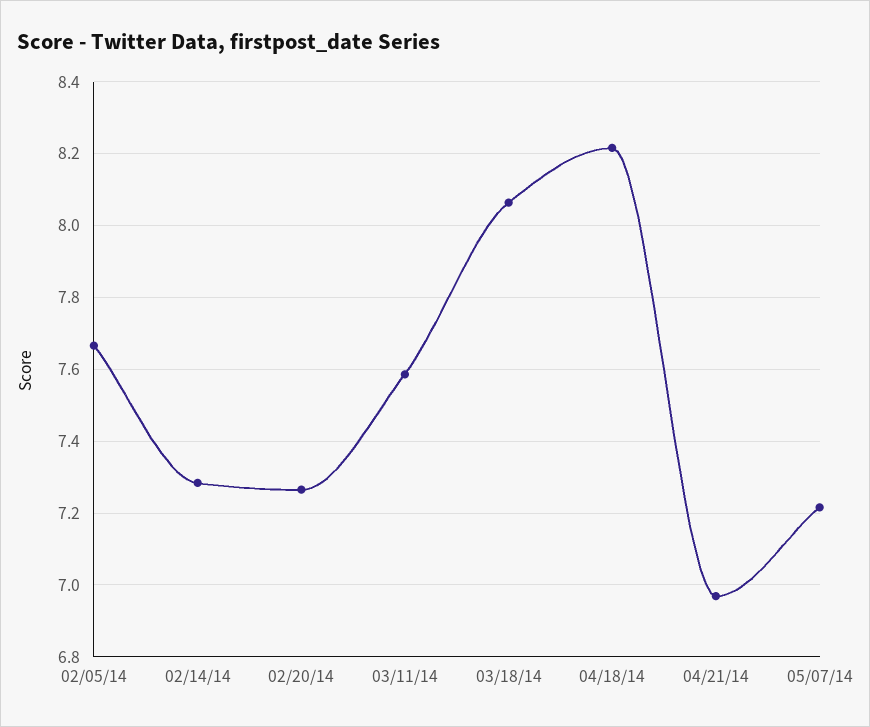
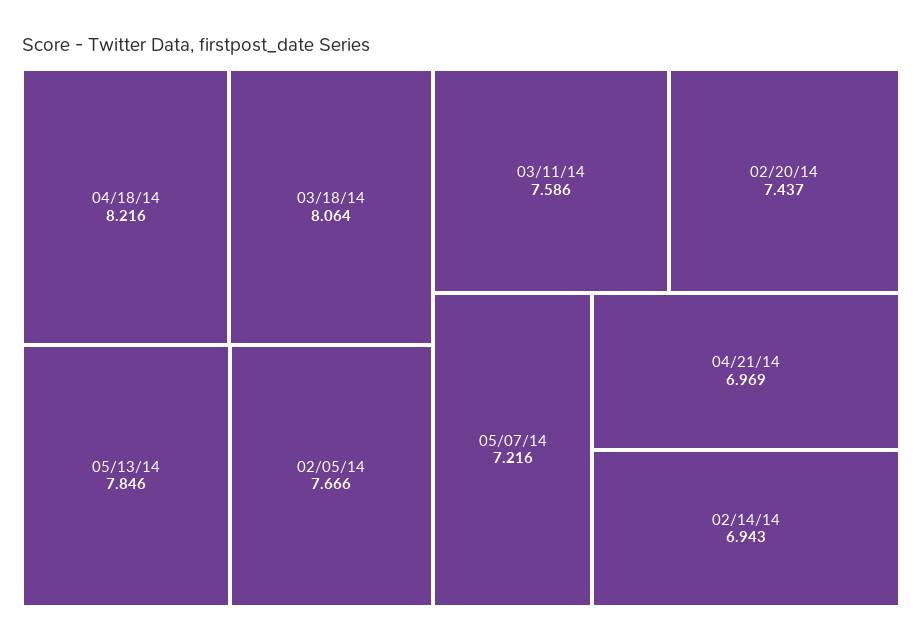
02/14/14: 7.28 -> 6.943
02/20/14: 7.26 -> 7.437
05/13/14: none -> 7.846

